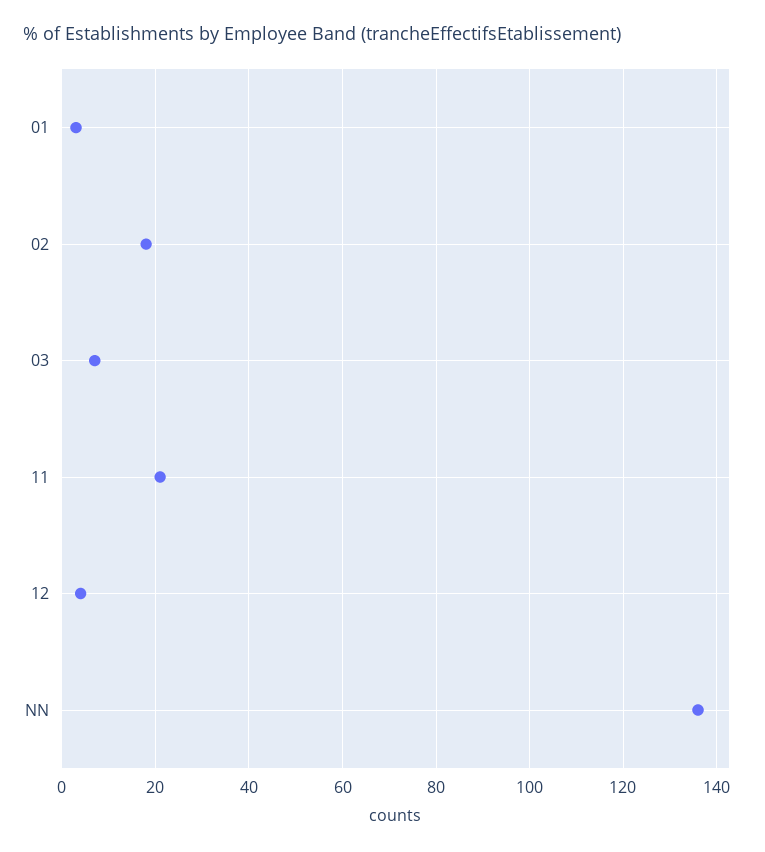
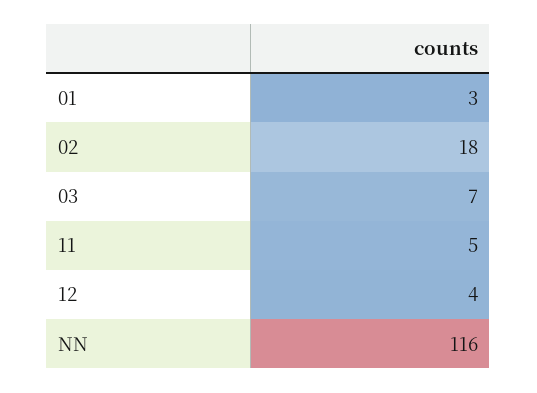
11: 20 -> 5
NN: 135 -> 116

